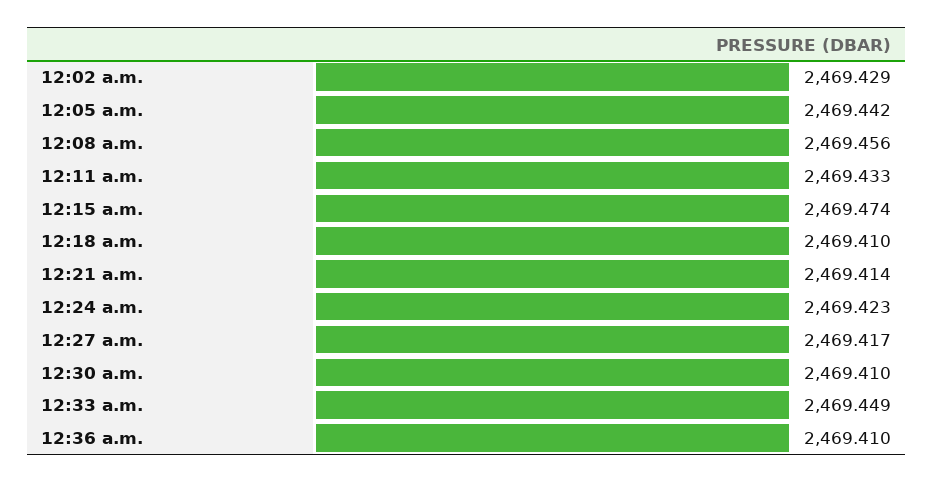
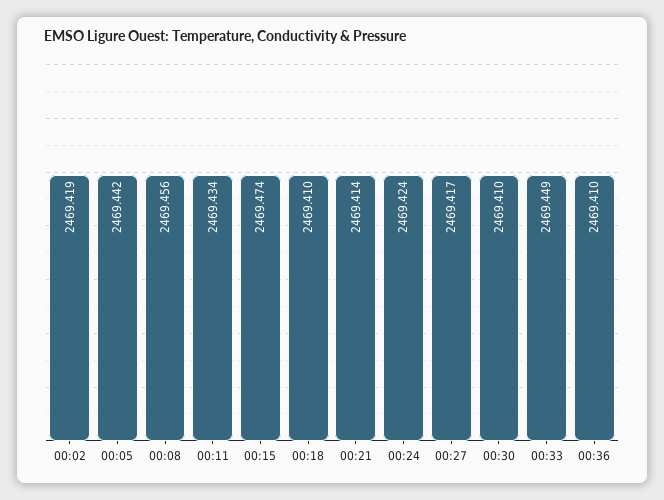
12:02 a.m.: 2469.429 -> 2469.419
12:11 a.m.: 2469.433 -> 2469.434
12:24 a.m.: 2469.423 -> 2469.424

